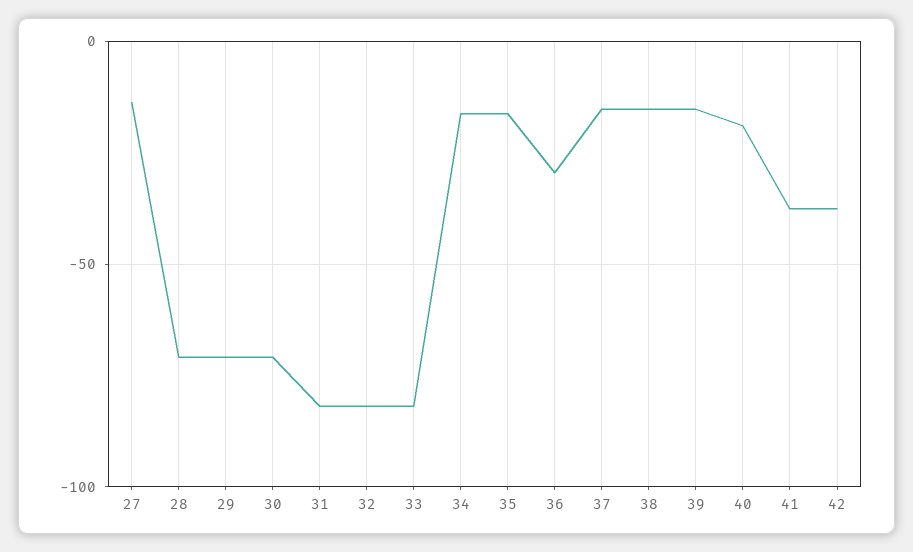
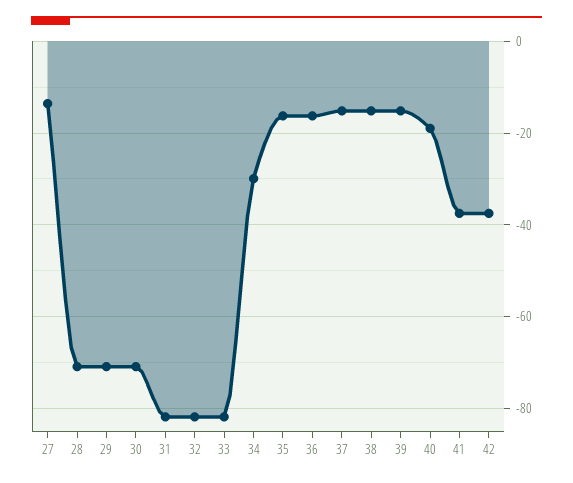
34: -15 -> -30
36: -30 -> -16

